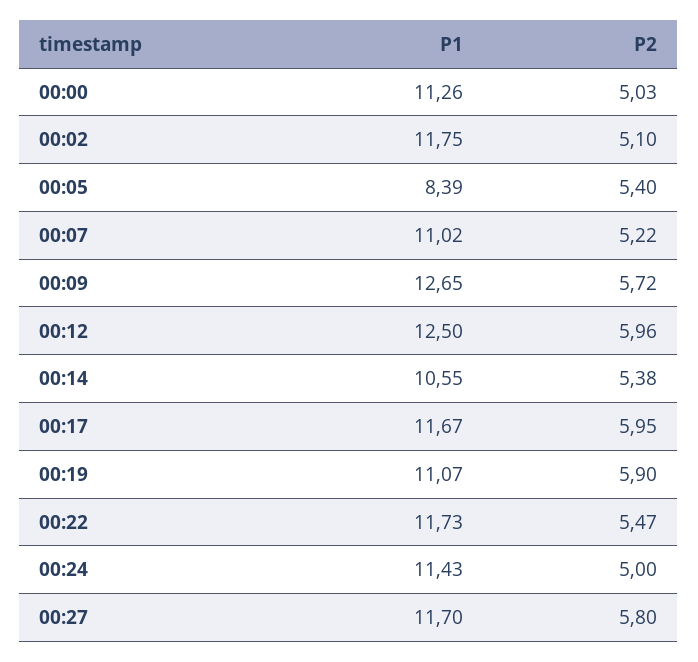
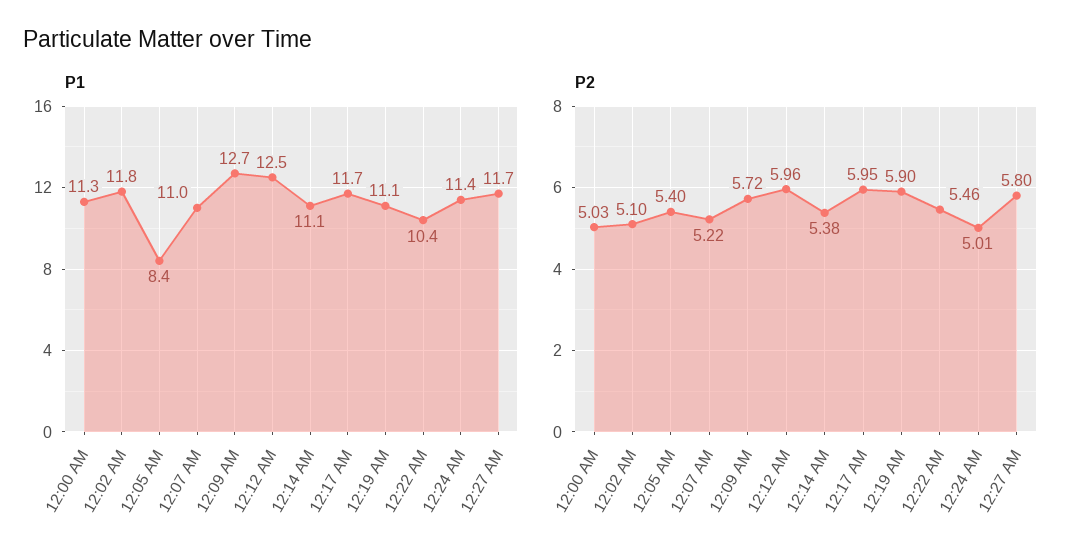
P1, 00:14: 10.55 -> 11.1
P1, 00:22: 11.73 -> 10.4
P2, 00:22: 5.47 -> 5.46
P2, 00:24: 5 -> 5.01

